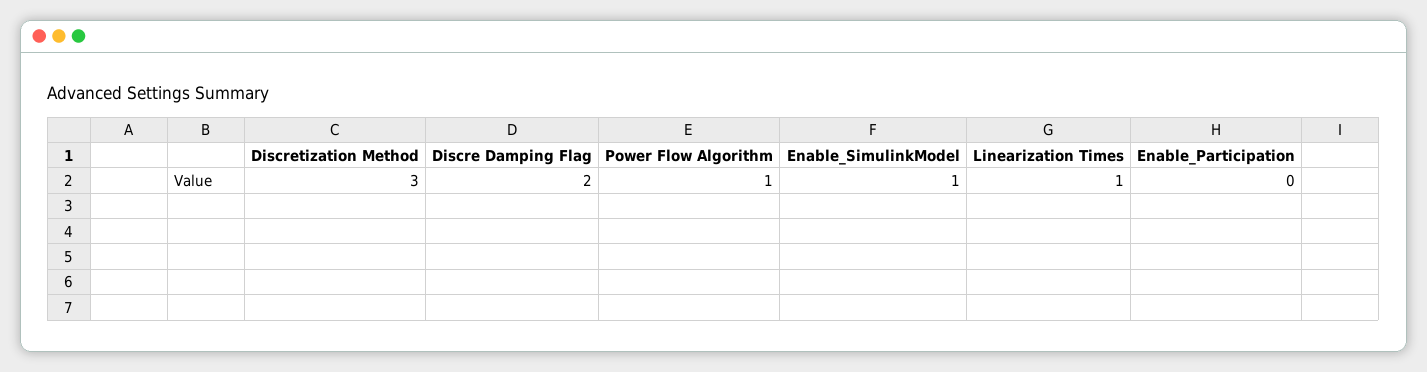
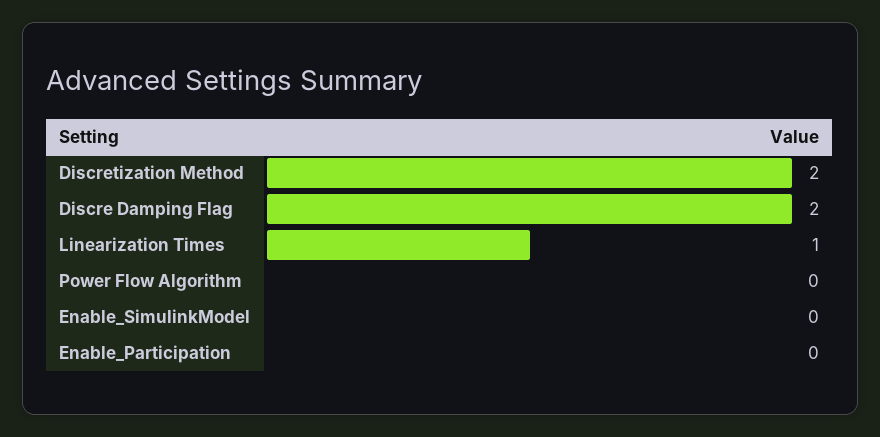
Discretization Method: 3 -> 2
Power Flow Algorithm: 1 -> 0
Enable_SimulinkModel: 1 -> 0

